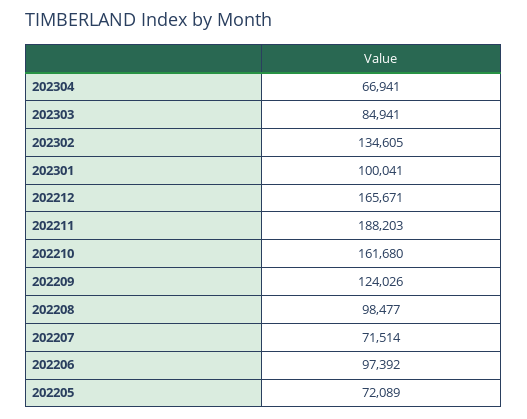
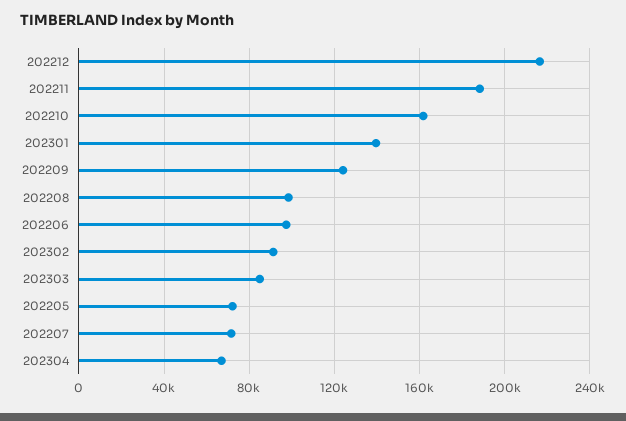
202302: 134605 -> 90000
202301: 100041 -> 140000
202212: 165671 -> 215000

